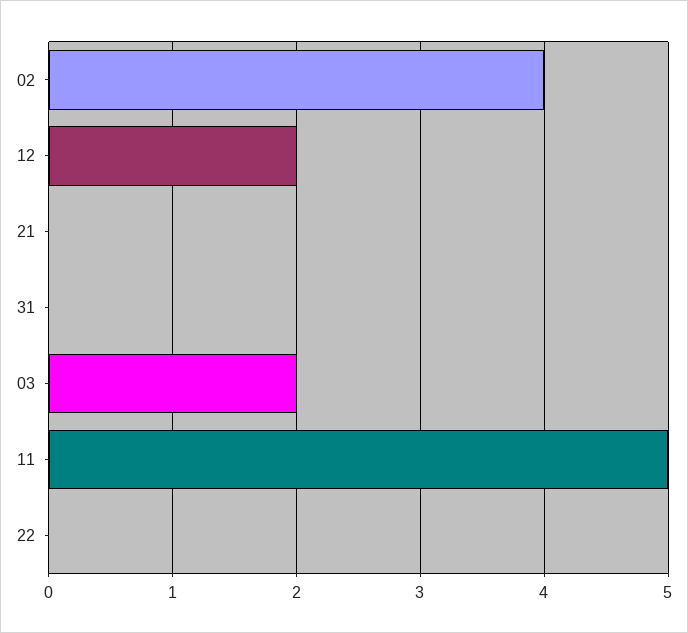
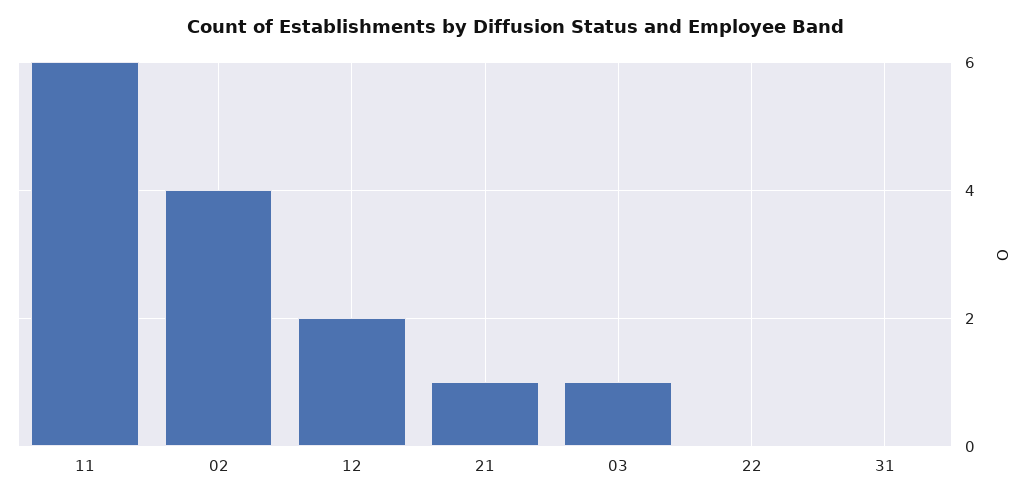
21: 0 -> 1
03: 2 -> 1
11: 5 -> 6

